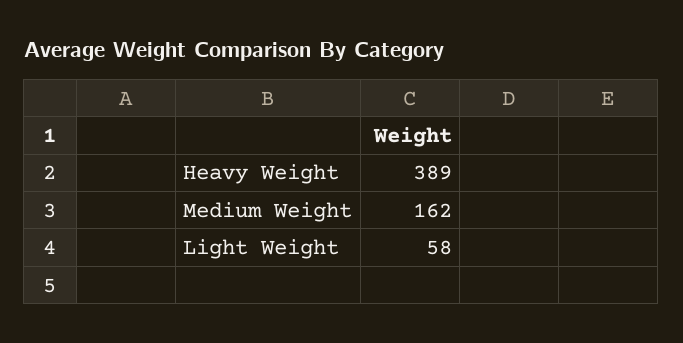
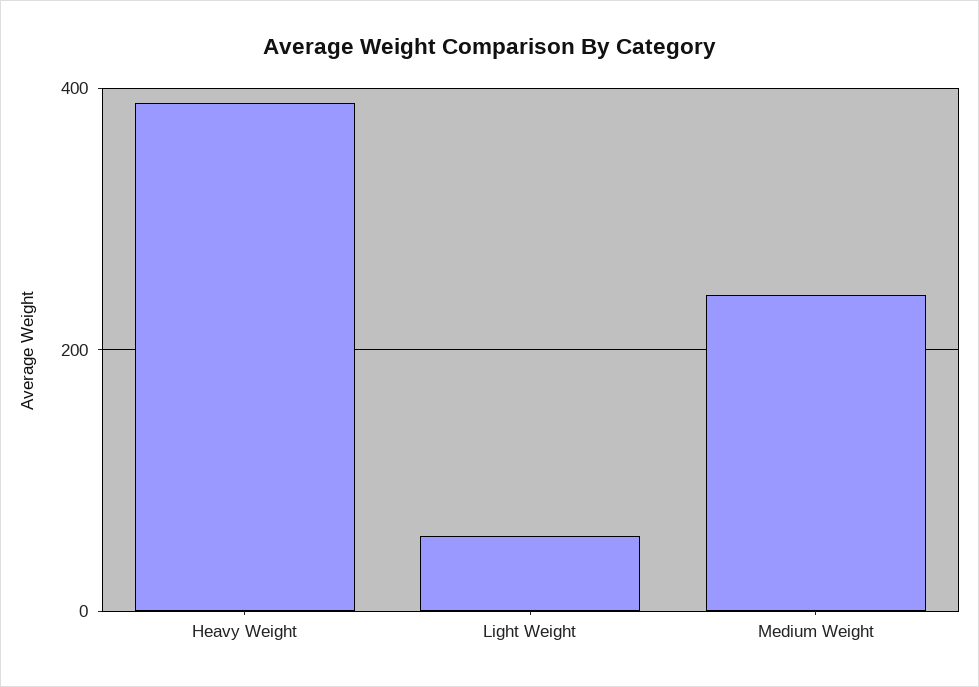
Medium Weight: 162 -> 240

